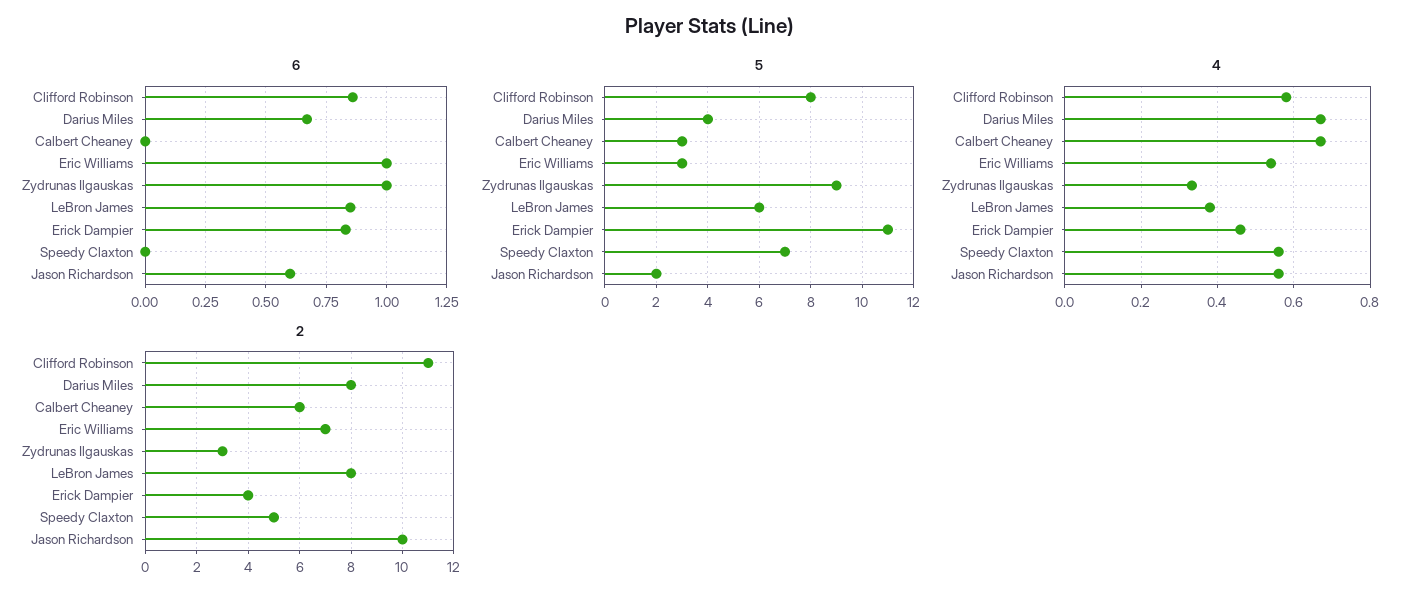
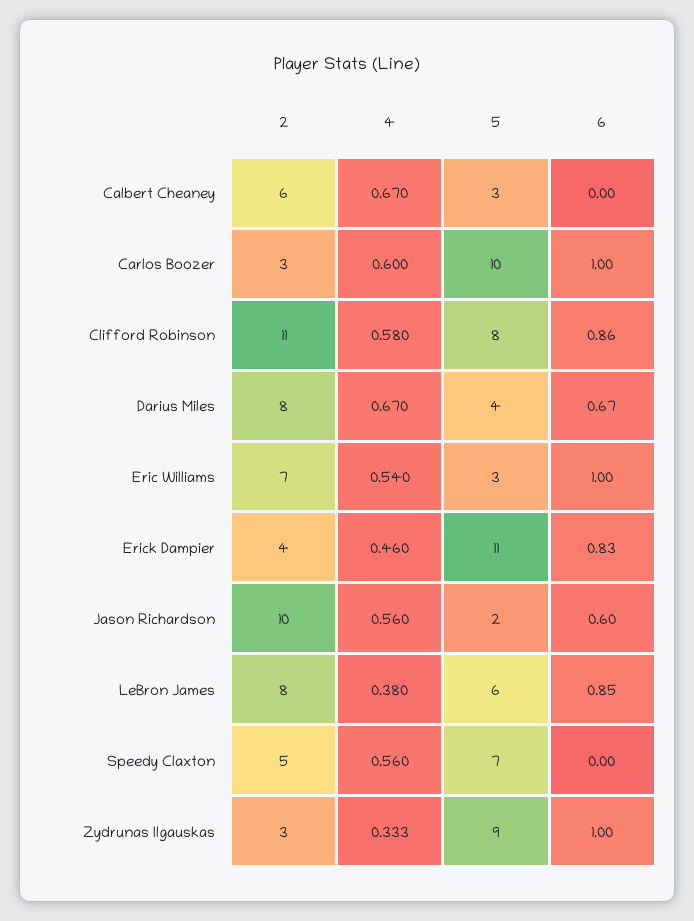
2, Carlos Boozer: none -> 3
4, Carlos Boozer: none -> 0.6
5, Carlos Boozer: none -> 10
6, Carlos Boozer: none -> 1

